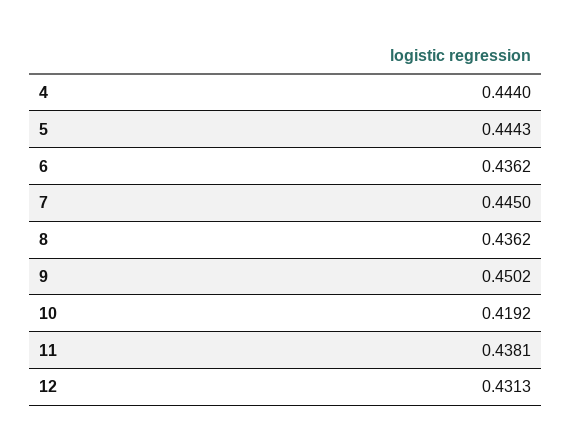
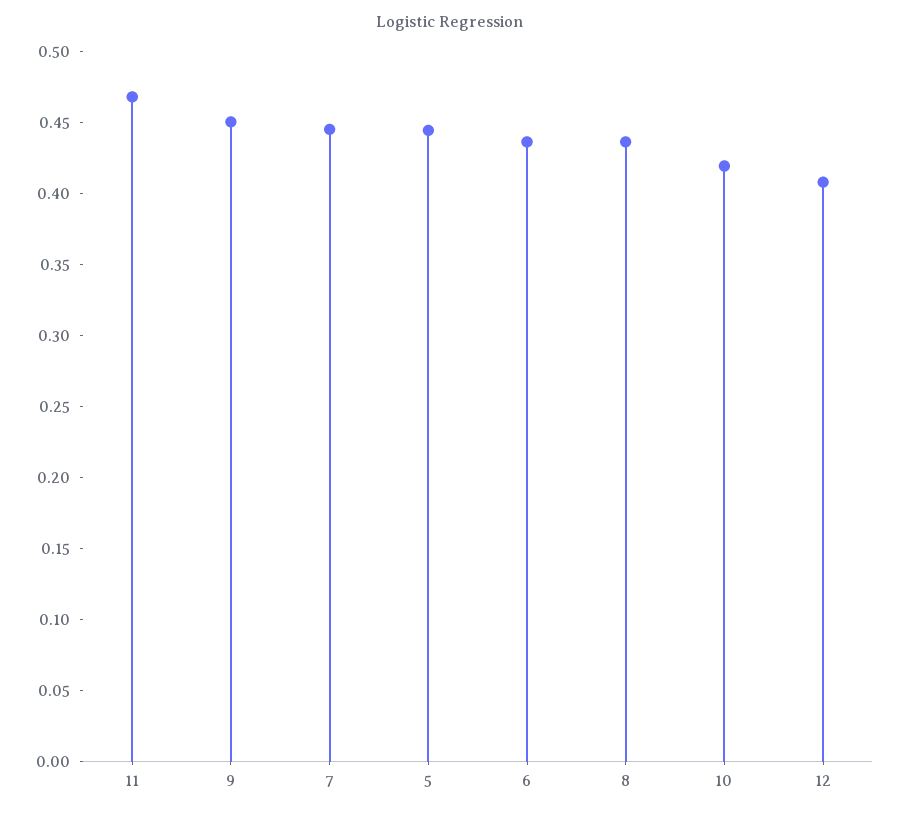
4: 0.444 -> none
11: 0.4381 -> 0.47
12: 0.4313 -> 0.41

